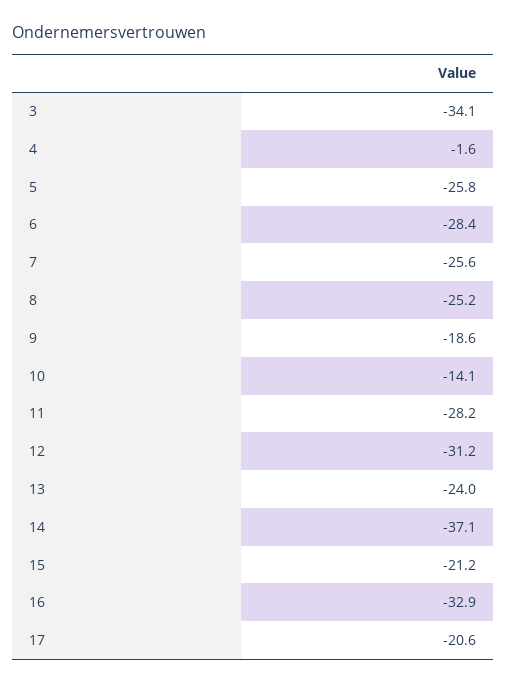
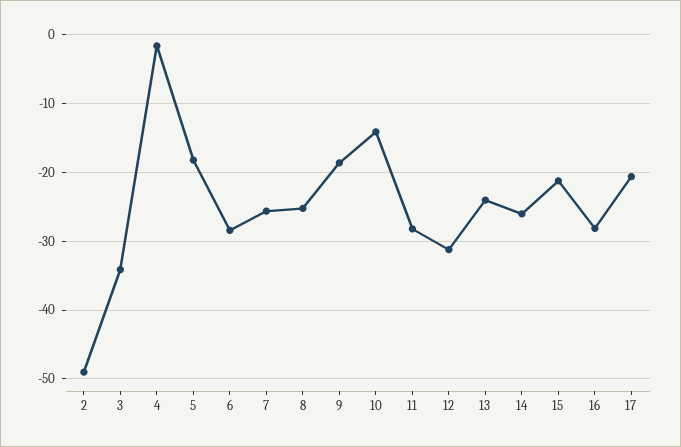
5: -25.8 -> -18
14: -37.1 -> -26
16: -32.9 -> -28
2: none -> -49

